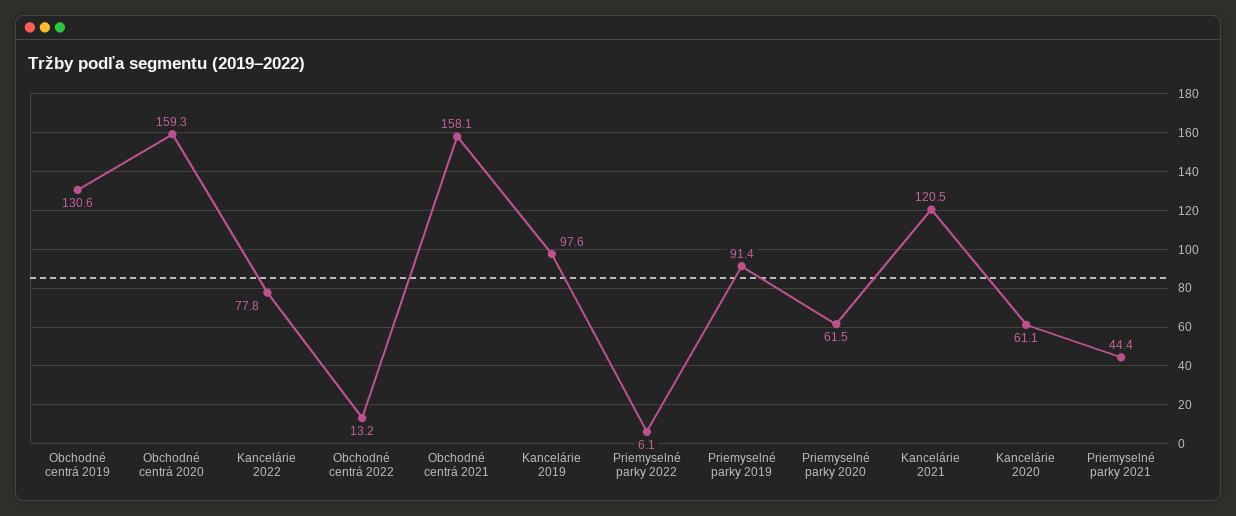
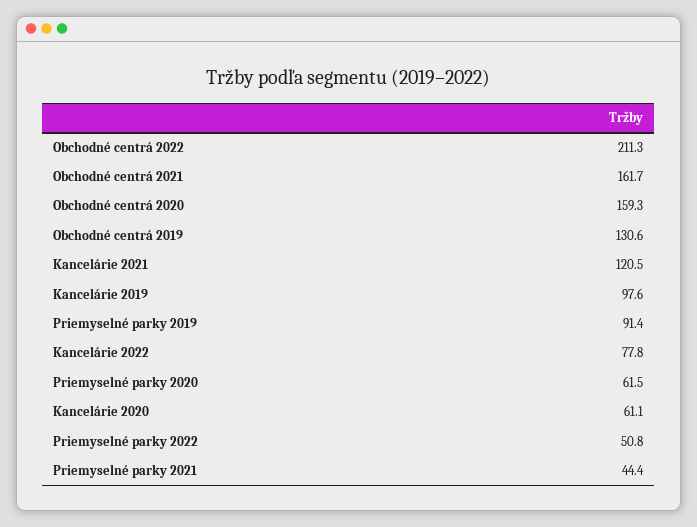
Obchodné centrá 2022: 13.2 -> 211.3
Obchodné centrá 2021: 158.1 -> 161.7
Priemyselné parky 2022: 6.1 -> 50.8

